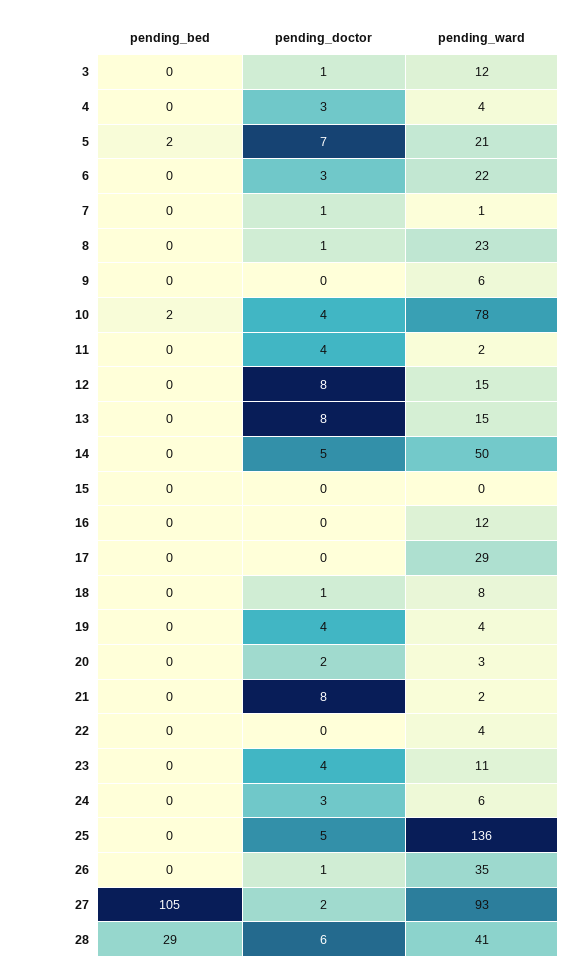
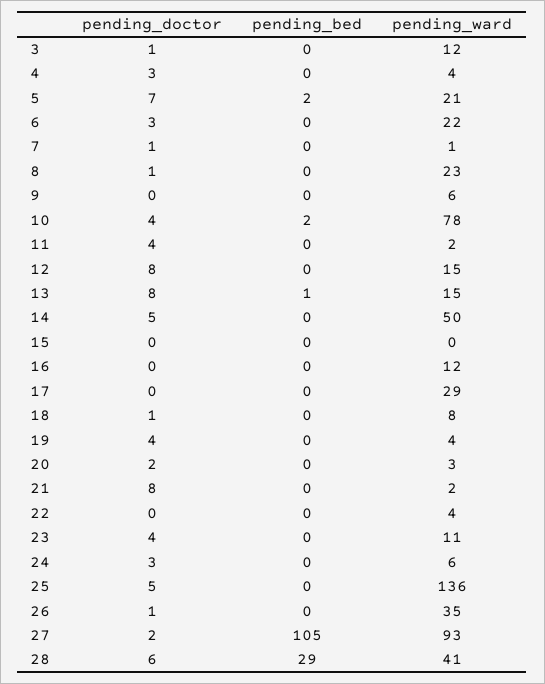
pending_bed, 13: 0 -> 1

